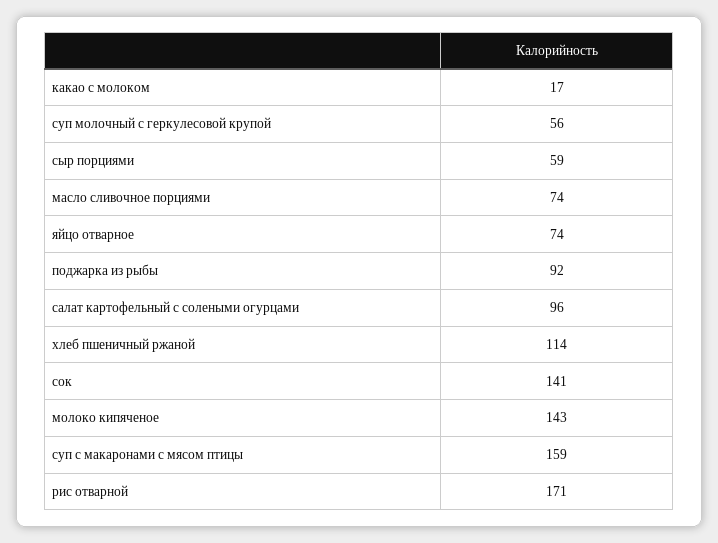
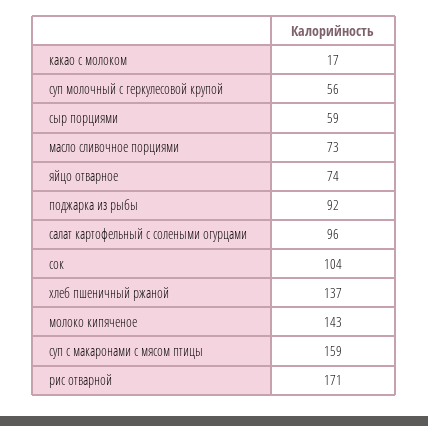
масло сливочное порциями: 74 -> 73
хлеб пшеничный ржаной: 114 -> 137
сок: 141 -> 104

